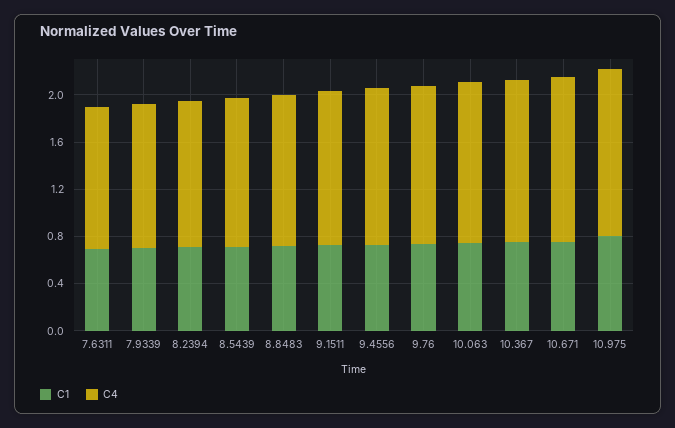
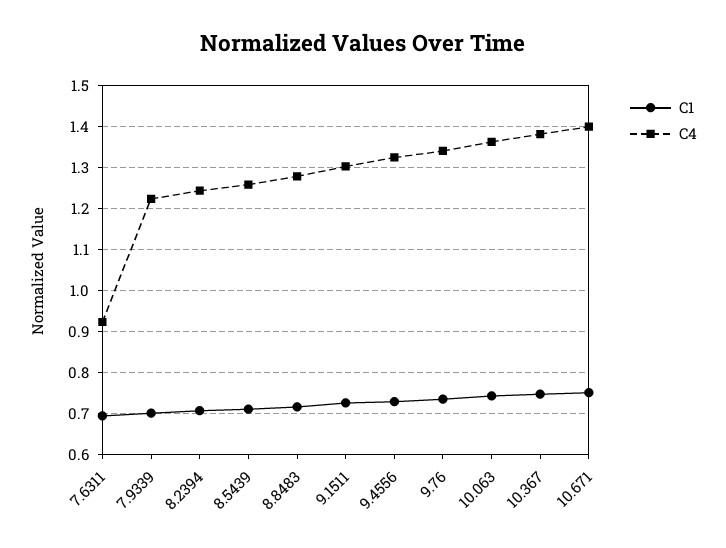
C4, 7.6311: 1.2 -> 0.92
C1, 10.975: 0.8 -> none
C4, 10.975: 1.4 -> none

